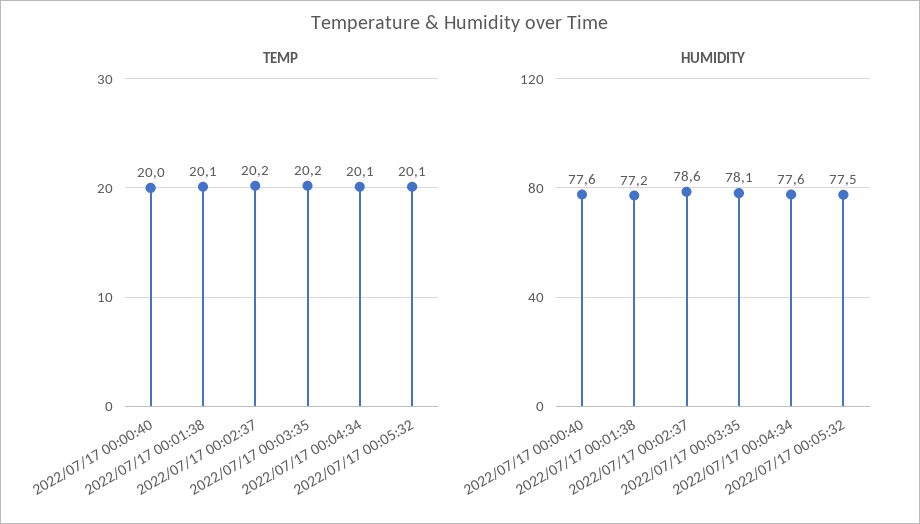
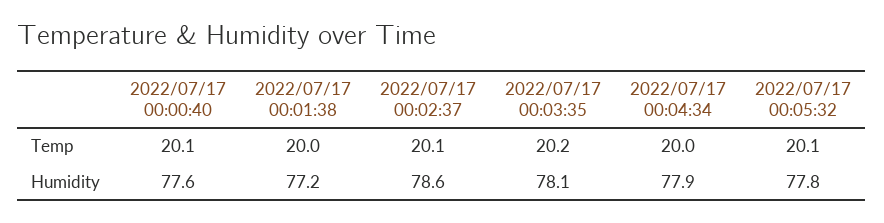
TEMP, 2022/07/17 00:00:40: 20 -> 20.1
TEMP, 2022/07/17 00:01:38: 20.1 -> 20
TEMP, 2022/07/17 00:02:37: 20.2 -> 20.1
TEMP, 2022/07/17 00:04:34: 20.1 -> 20
HUMIDITY, 2022/07/17 00:04:34: 77.6 -> 77.9
HUMIDITY, 2022/07/17 00:05:32: 77.5 -> 77.8

